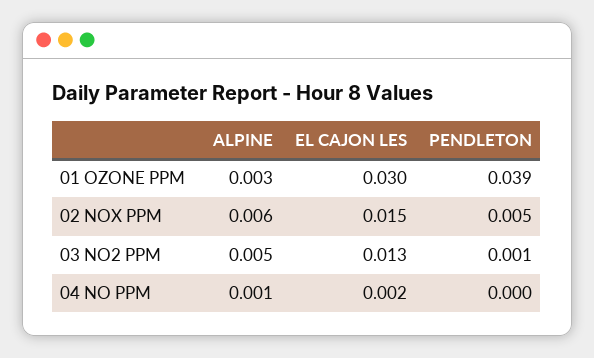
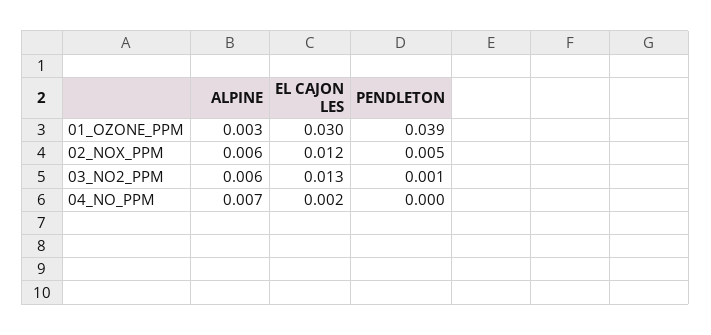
EL CAJON LES, 02 NOX PPM: 0.015 -> 0.012
ALPINE, 03 NO2 PPM: 0.005 -> 0.006
ALPINE, 04 NO PPM: 0.001 -> 0.007

